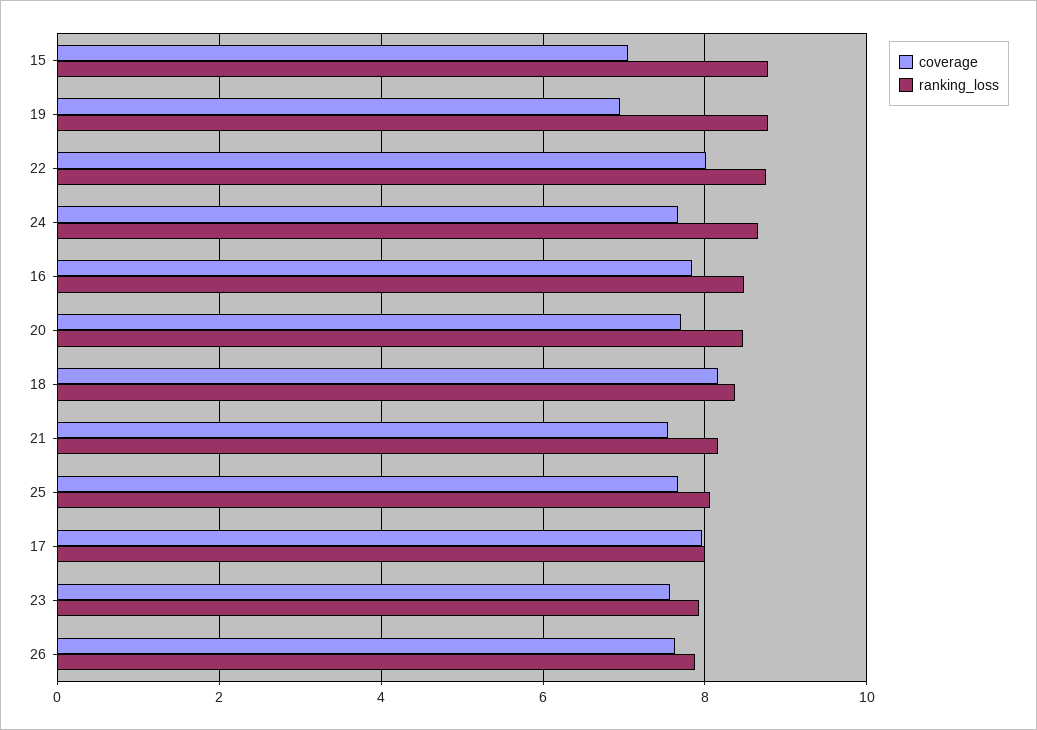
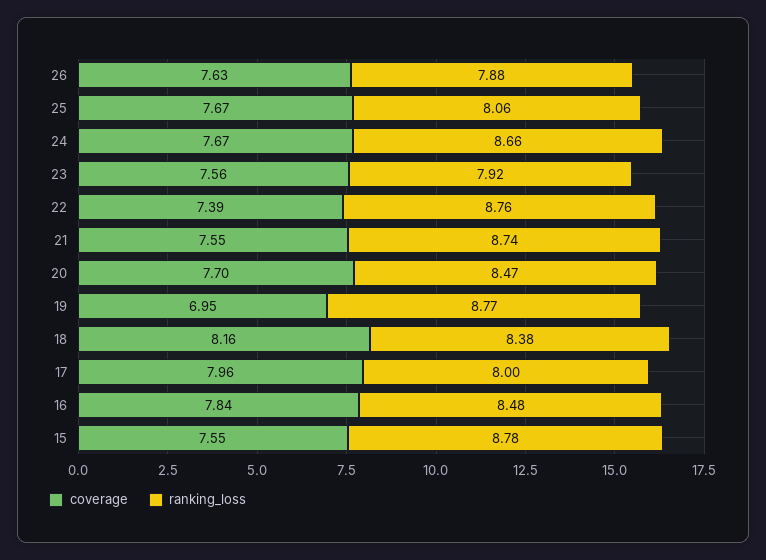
coverage, 15: 7 -> 7.55
coverage, 22: 8 -> 7.39
ranking_loss, 21: 8.2 -> 8.74

